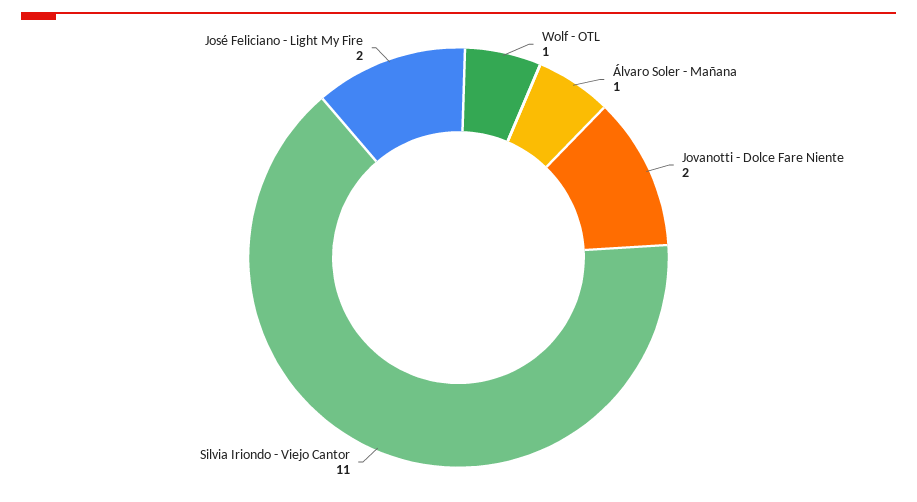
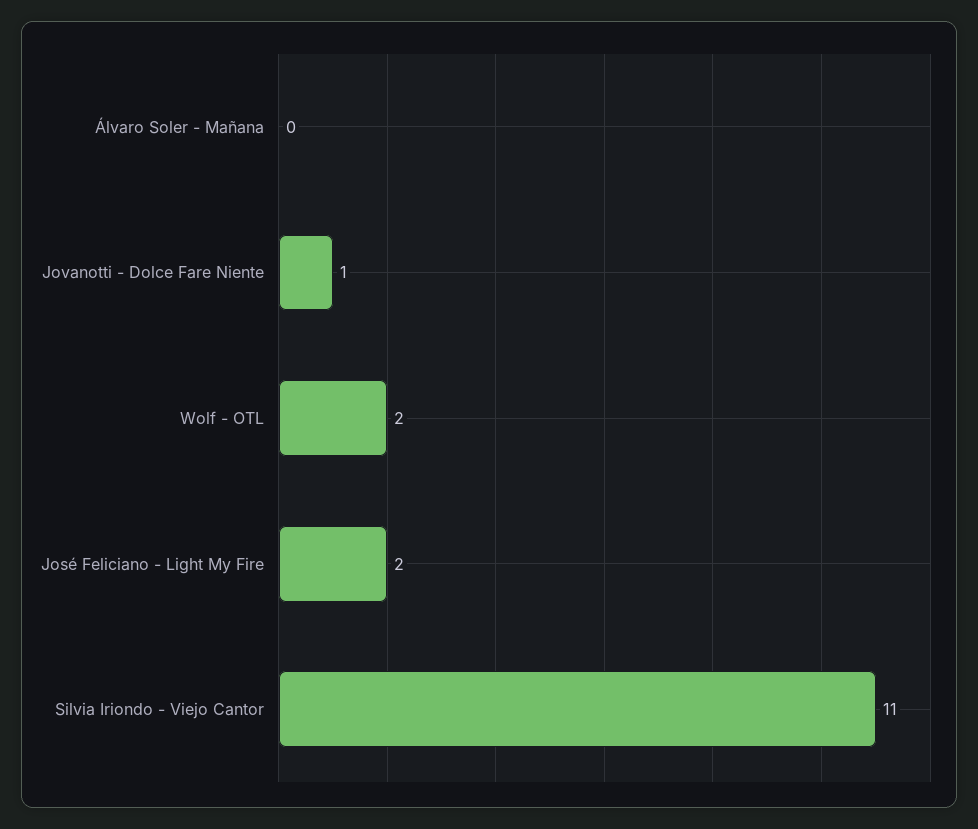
Wolf - OTL: 1 -> 2
Álvaro Soler - Mañana: 1 -> 0
Jovanotti - Dolce Fare Niente: 2 -> 1

